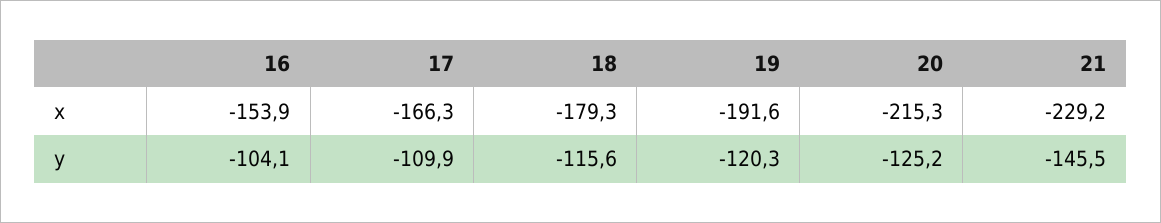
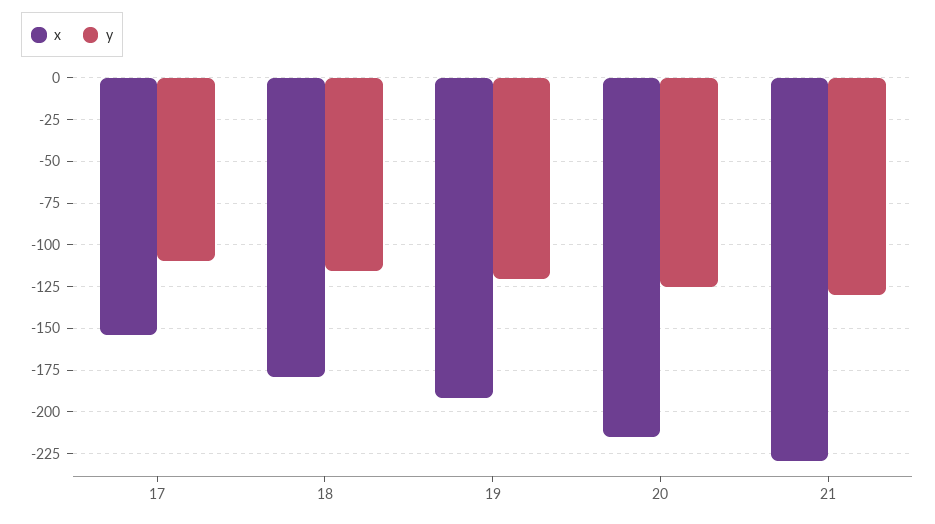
x, 16: -153.9 -> none
x, 17: -166.3 -> -155
y, 16: -104.1 -> none
y, 21: -145.5 -> -130

